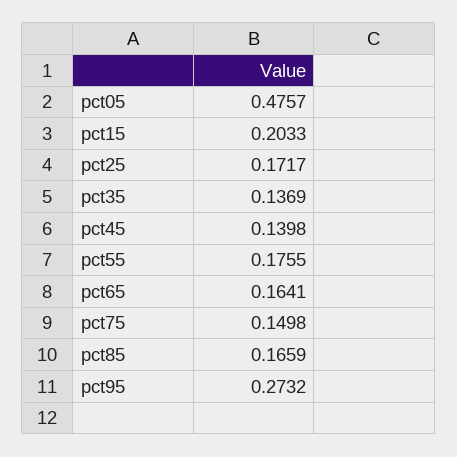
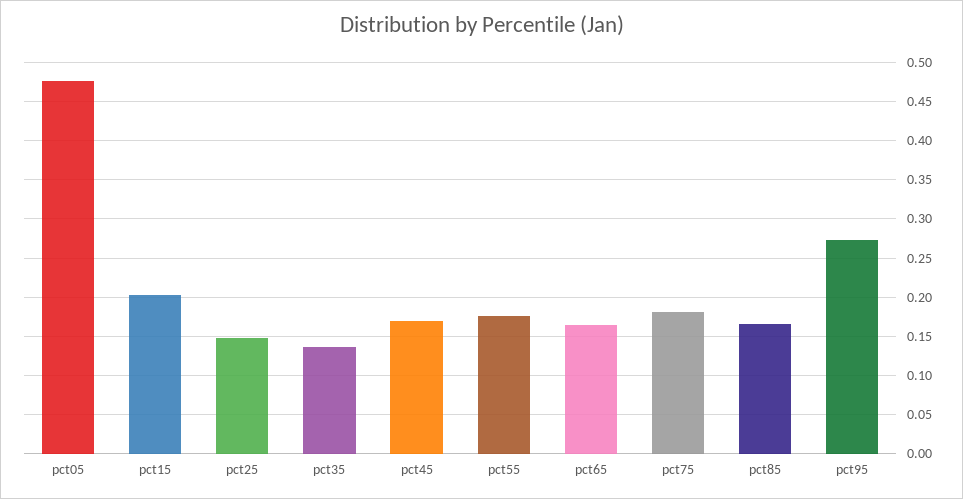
pct25: 0.1717 -> 0.15
pct45: 0.1398 -> 0.17
pct75: 0.1498 -> 0.18

